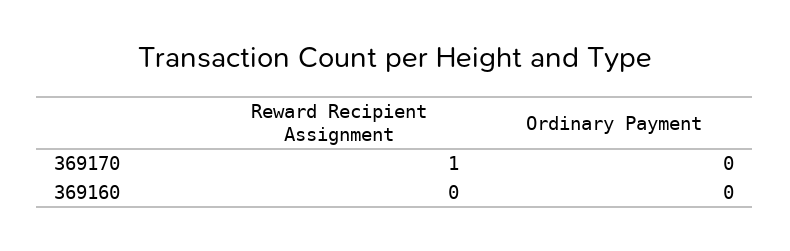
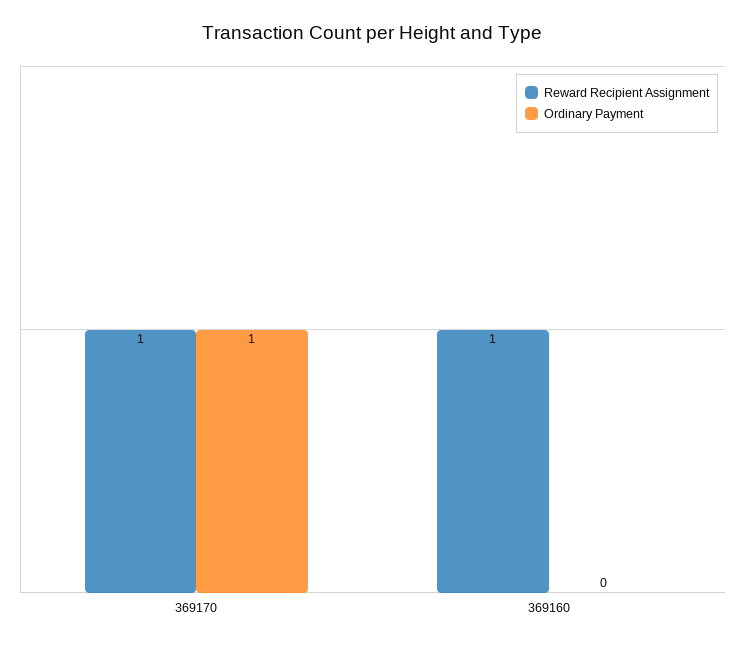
Ordinary Payment, 369170: 0 -> 1
Reward Recipient Assignment, 369160: 0 -> 1

